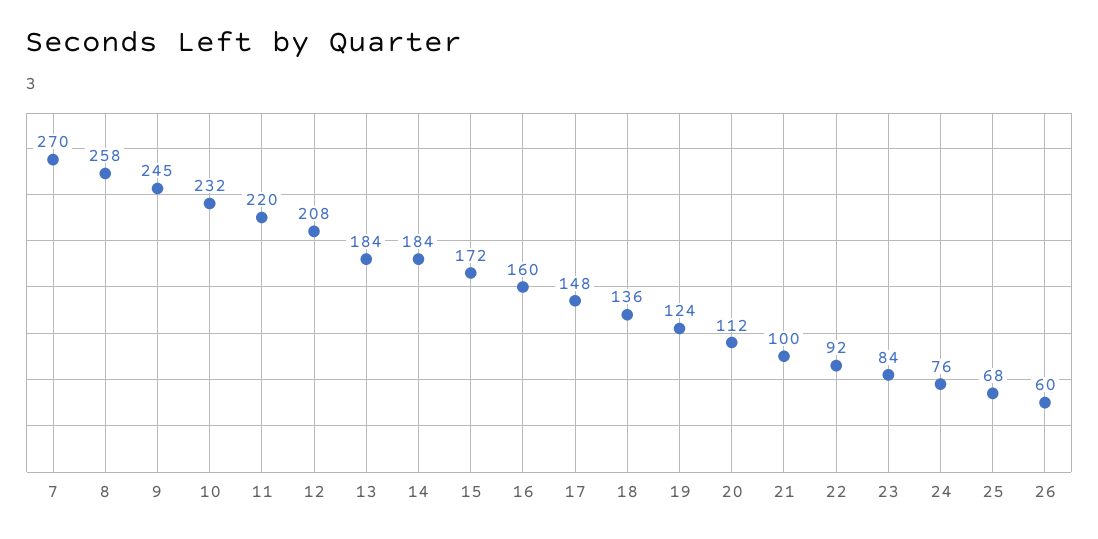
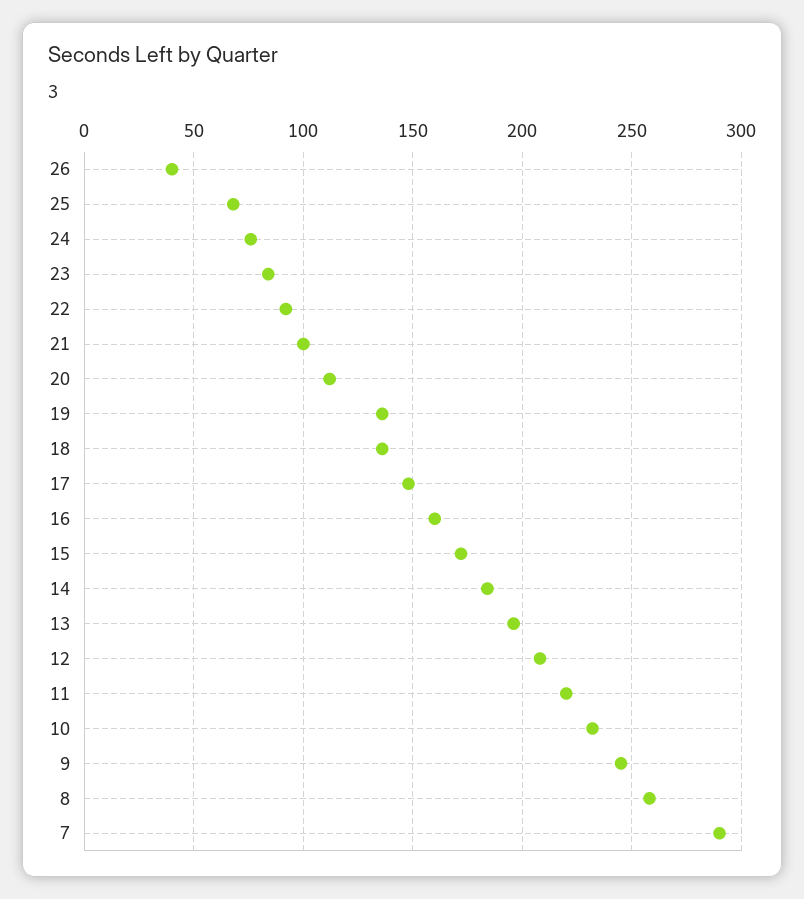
7: 270 -> 290
13: 184 -> 195
19: 124 -> 135
26: 60 -> 40

